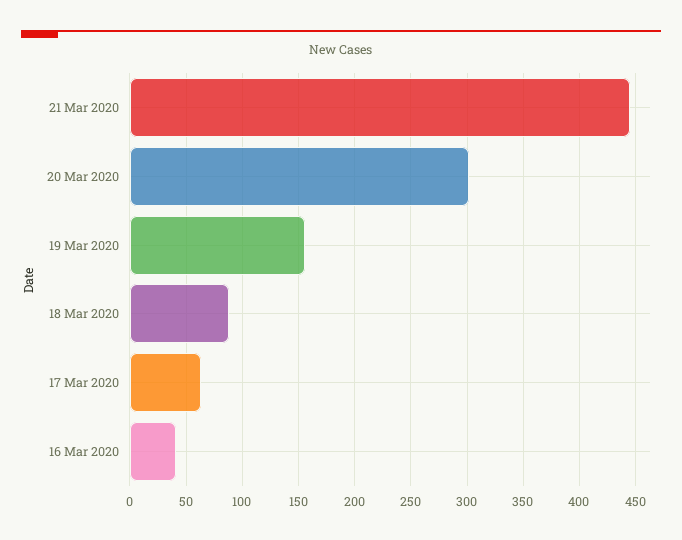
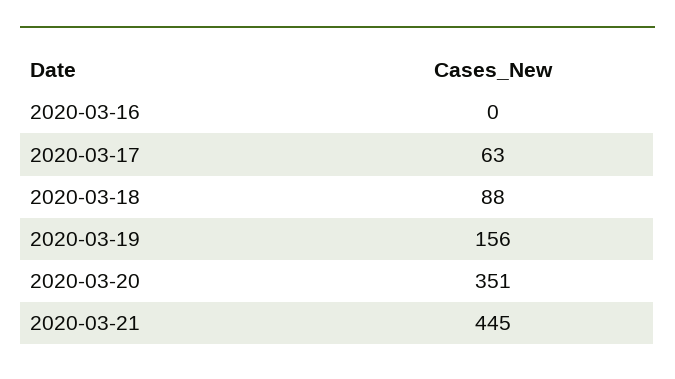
20 Mar 2020: 300 -> 351
16 Mar 2020: 40 -> 0

